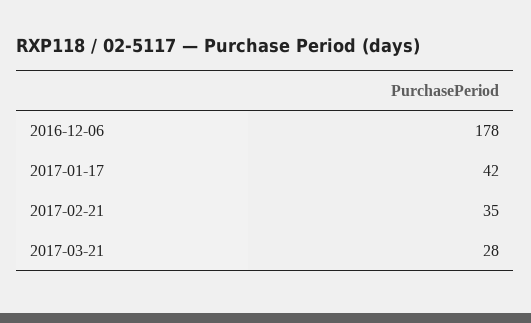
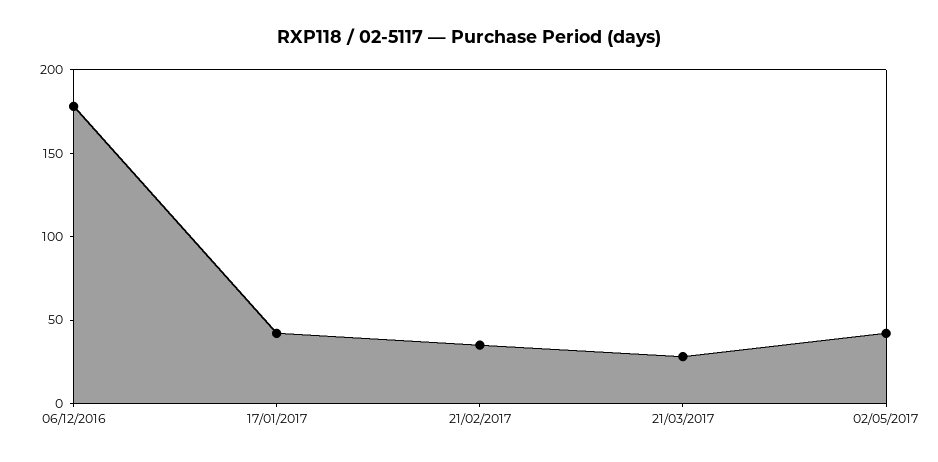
02/05/2017: none -> 40

